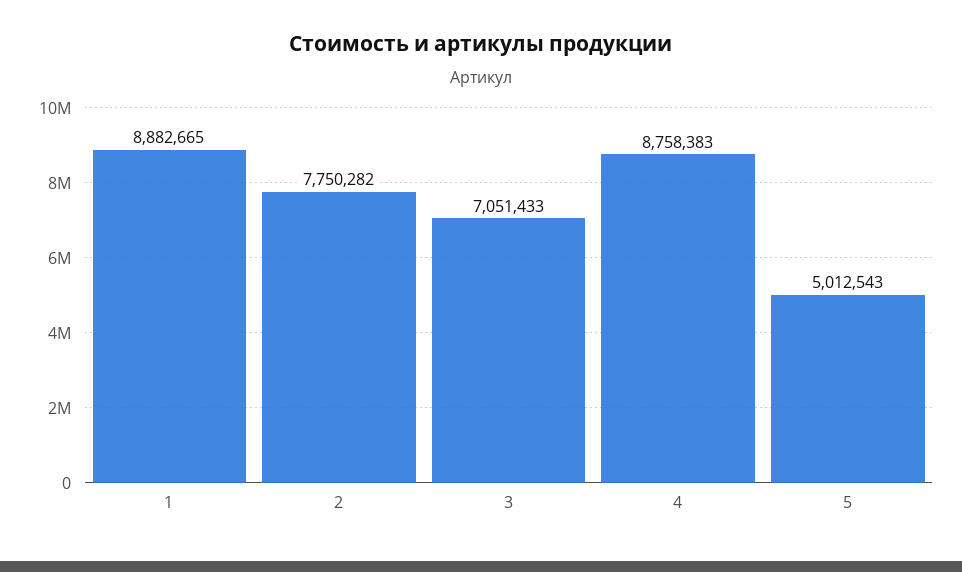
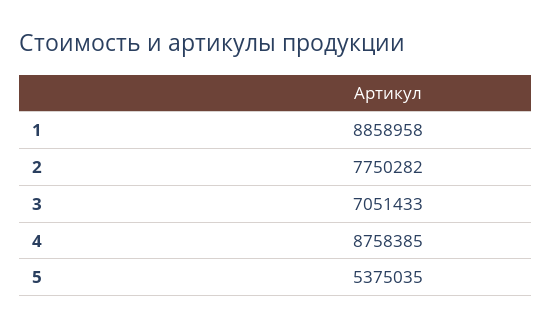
1: 8882665 -> 8858958
4: 8758383 -> 8758385
5: 5012543 -> 5375035

